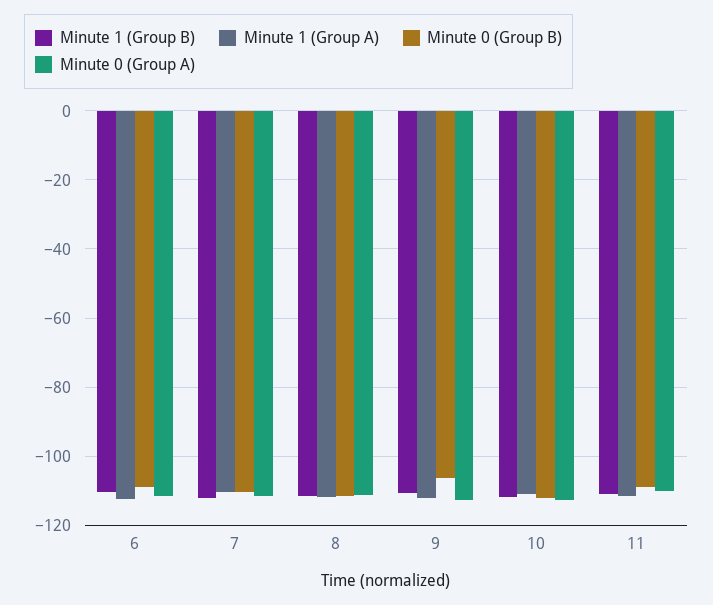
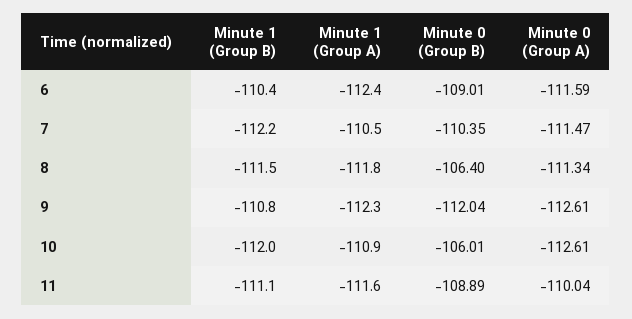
Minute 0 (Group B), 8: -112 -> -106.4
Minute 0 (Group B), 9: -106 -> -112.04
Minute 0 (Group B), 10: -112 -> -106.01

